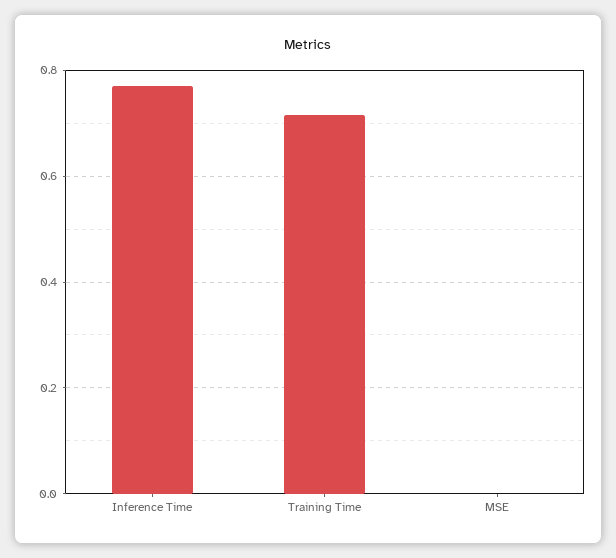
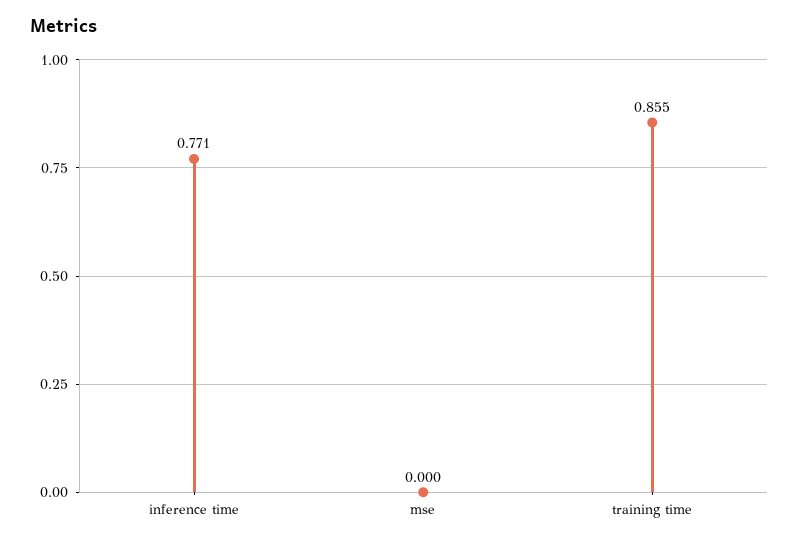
Training Time: 0.72 -> 0.855

